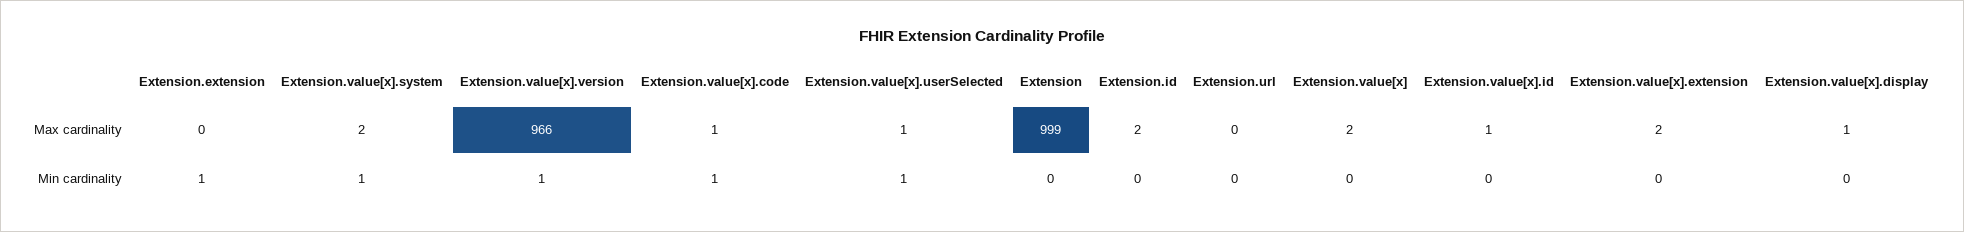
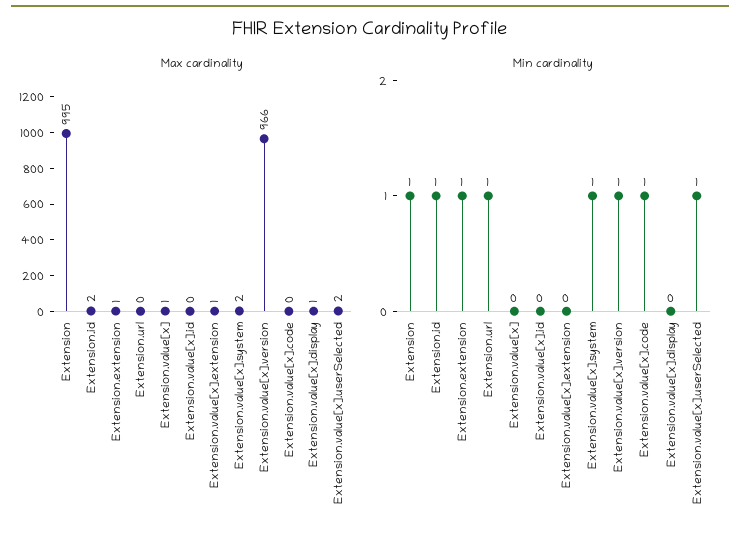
Max cardinality, Extension.extension: 0 -> 1
Max cardinality, Extension.value[x].code: 1 -> 0
Max cardinality, Extension.value[x].userSelected: 1 -> 2
Max cardinality, Extension: 999 -> 995
Max cardinality, Extension.value[x]: 2 -> 1
Max cardinality, Extension.value[x].id: 1 -> 0
Max cardinality, Extension.value[x].extension: 2 -> 1
Min cardinality, Extension: 0 -> 1
Min cardinality, Extension.id: 0 -> 1
Min cardinality, Extension.url: 0 -> 1

